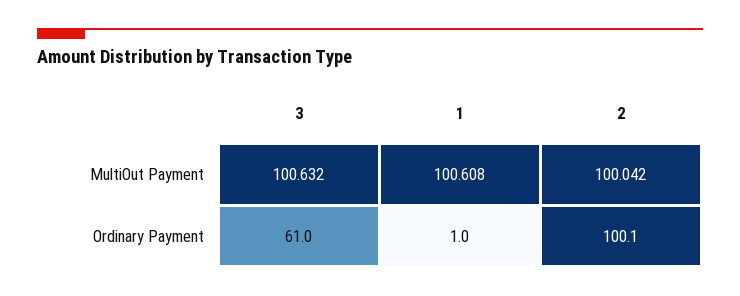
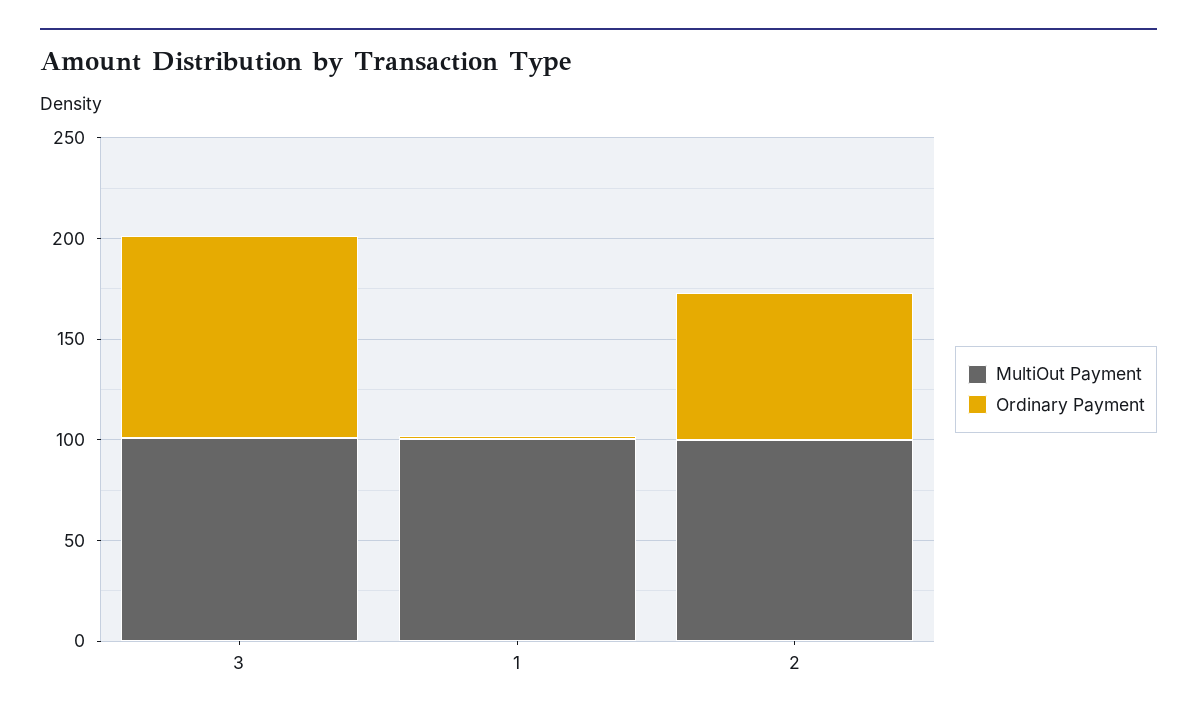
Ordinary Payment, 3: 61 -> 100
Ordinary Payment, 2: 100.1 -> 70

